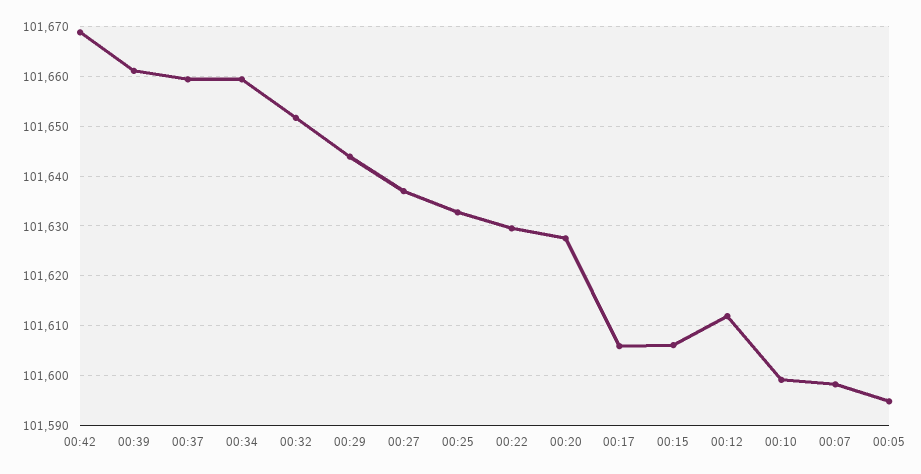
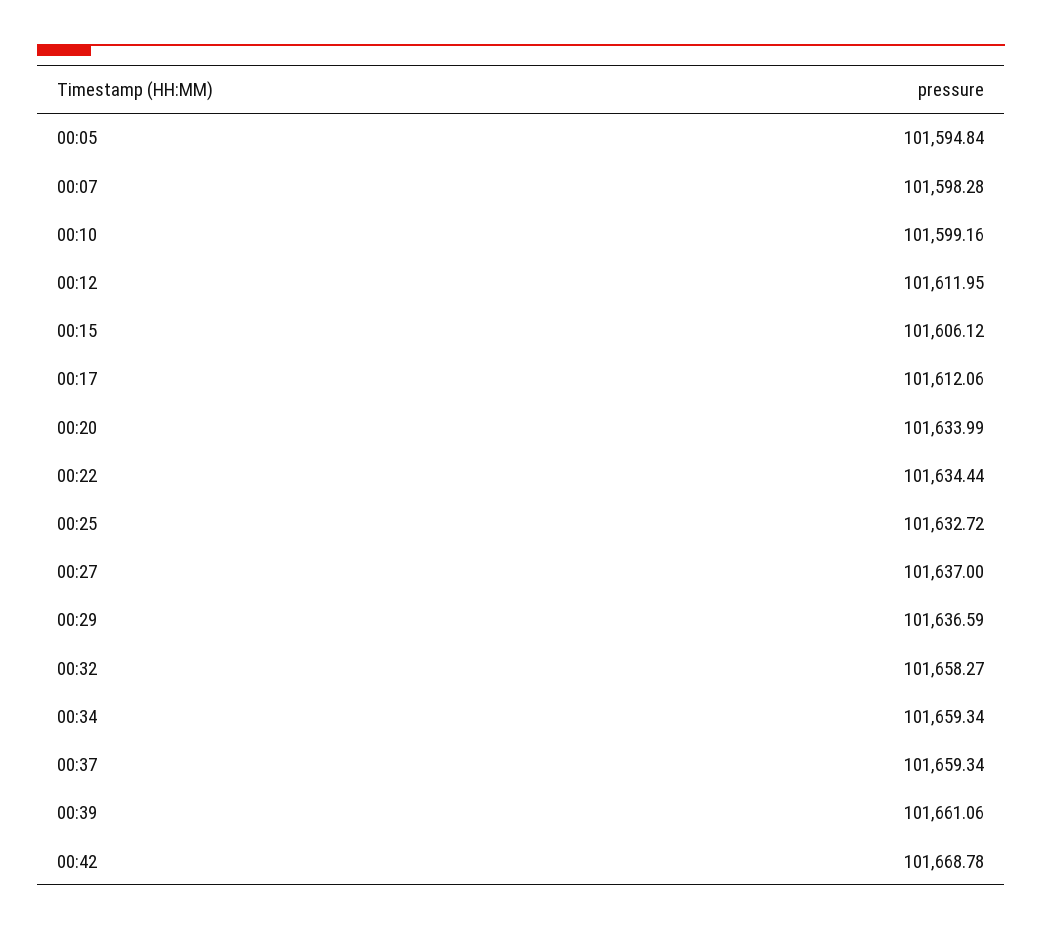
00:32: 101652 -> 101658.27
00:29: 101644 -> 101636.59
00:22: 101630 -> 101634.44
00:20: 101628 -> 101633.99
00:17: 101606 -> 101612.06

